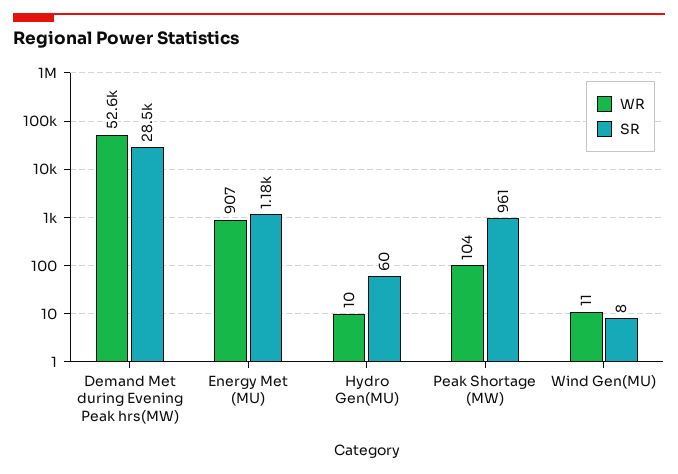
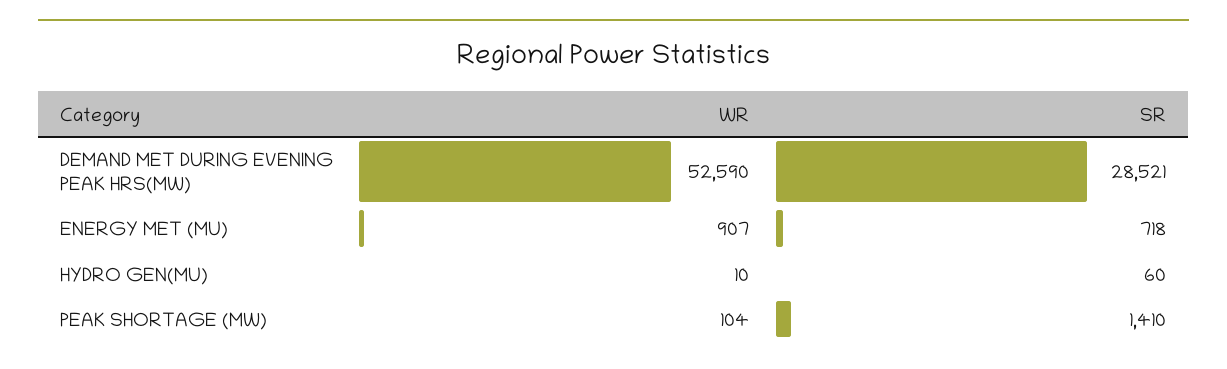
SR, Energy Met (MU): 1180 -> 718
SR, Peak Shortage (MW): 961 -> 1410
WR, Wind Gen(MU): 11 -> none
SR, Wind Gen(MU): 8 -> none

